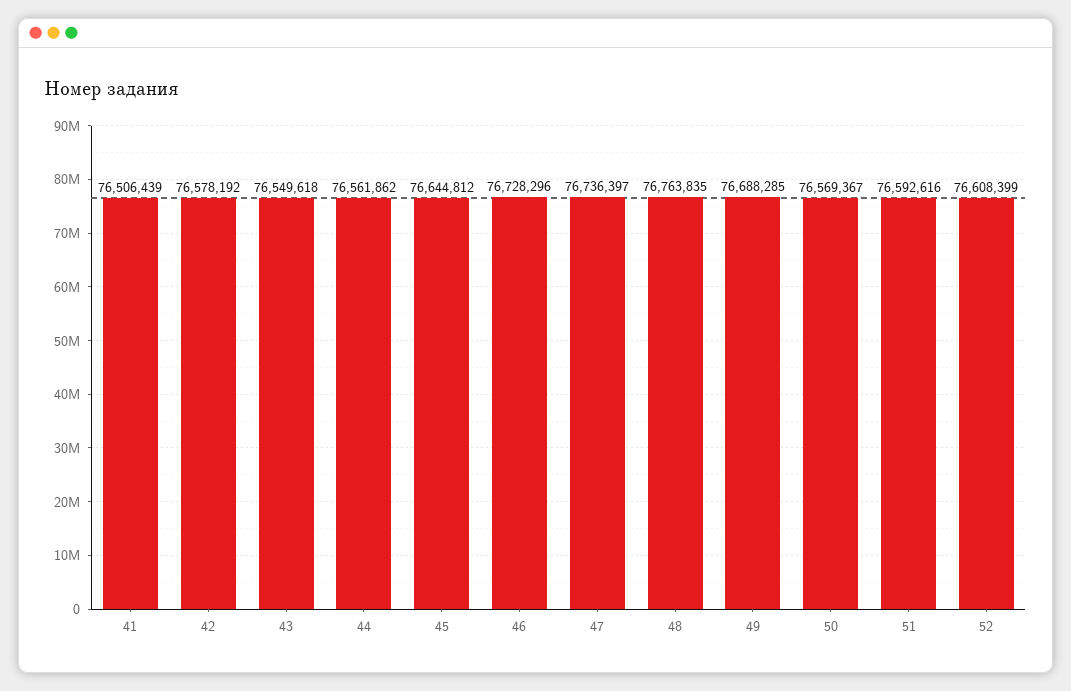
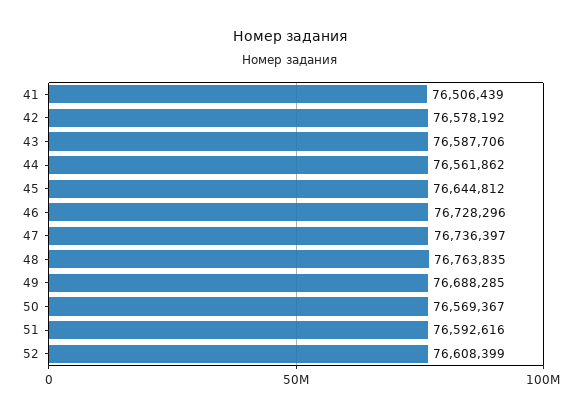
43: 76549618 -> 76587706

